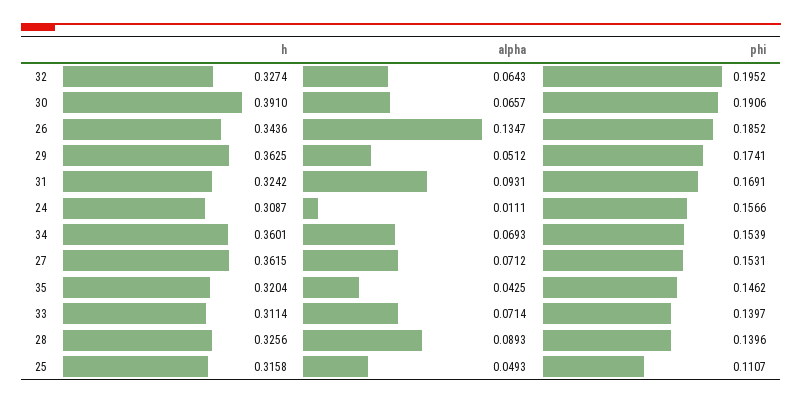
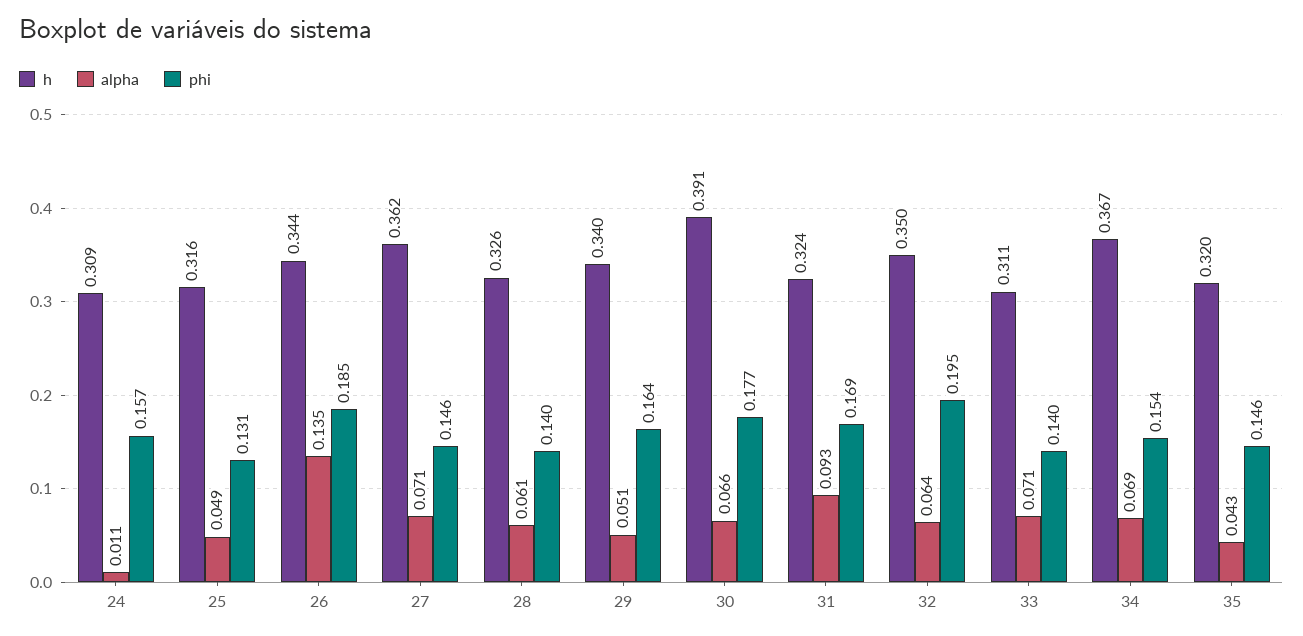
h, 32: 0.3274 -> 0.35
phi, 30: 0.1906 -> 0.177
h, 29: 0.3625 -> 0.34
phi, 29: 0.1741 -> 0.164
h, 34: 0.3601 -> 0.367
phi, 27: 0.1531 -> 0.146
alpha, 28: 0.0893 -> 0.061
phi, 25: 0.1107 -> 0.131

